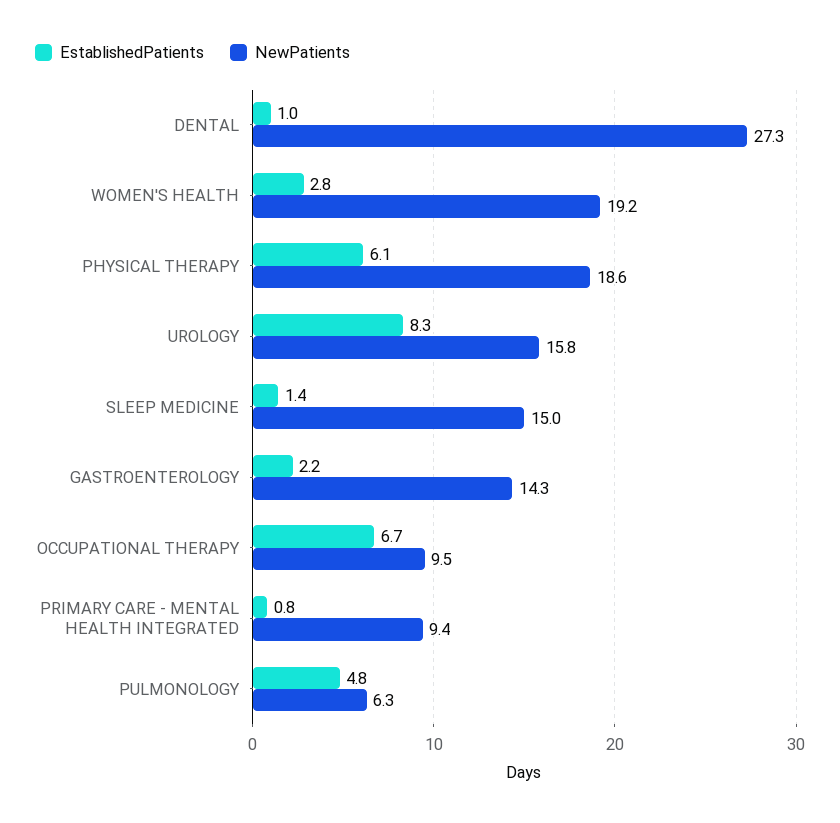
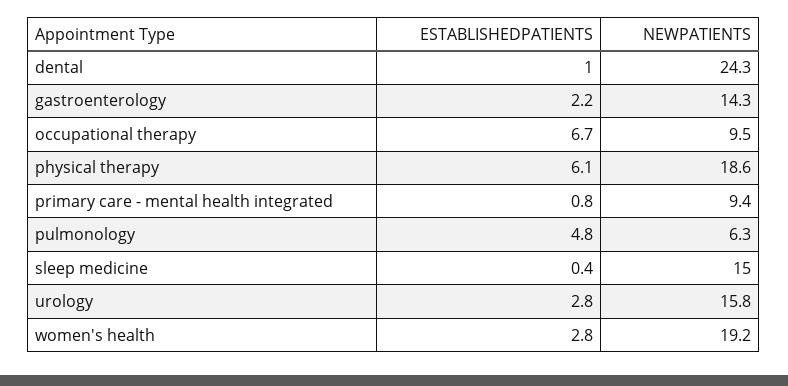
NewPatients, DENTAL: 27.3 -> 24.3
EstablishedPatients, UROLOGY: 8.3 -> 2.8
EstablishedPatients, SLEEP MEDICINE: 1.4 -> 0.4

